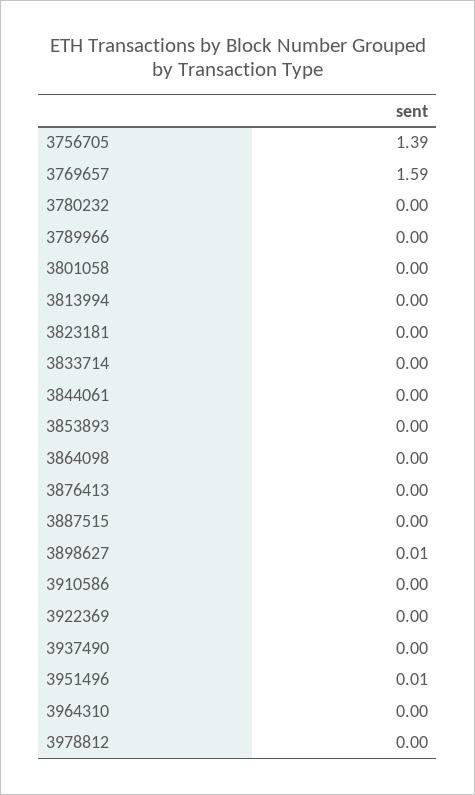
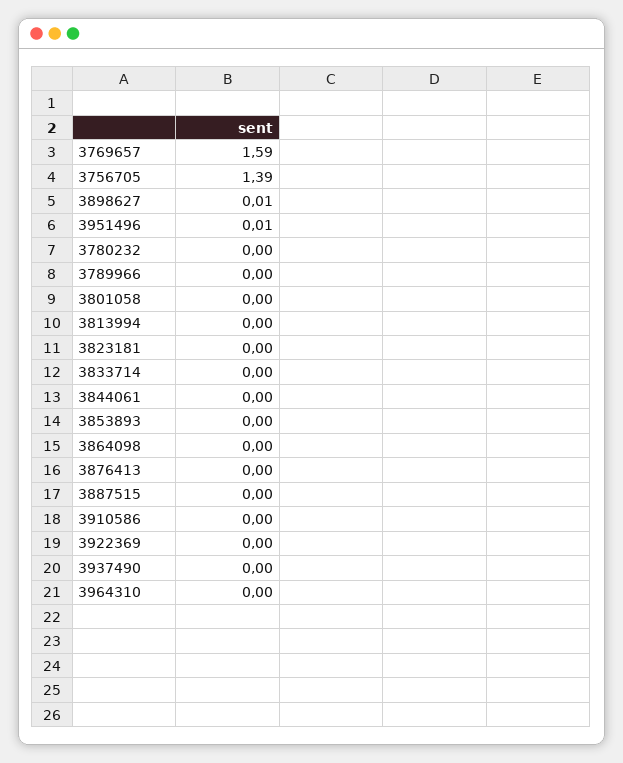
3978812: 0 -> none

